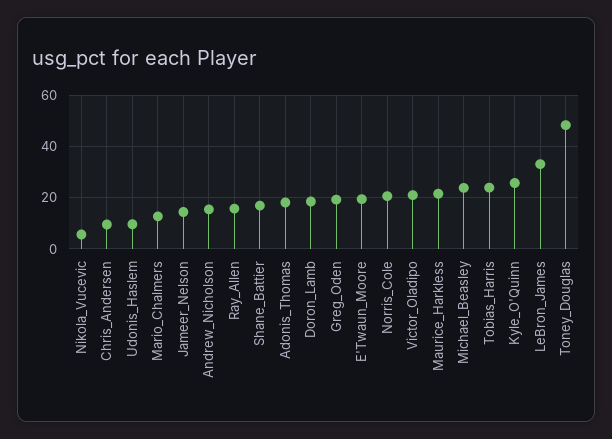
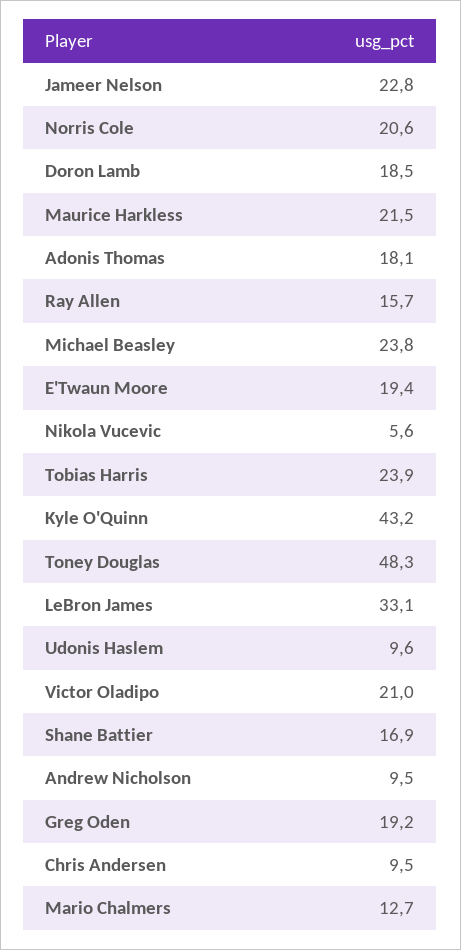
Jameer_Nelson: 15 -> 22.8
Andrew_Nicholson: 15 -> 9.5
Kyle_O'Quinn: 25 -> 43.2

